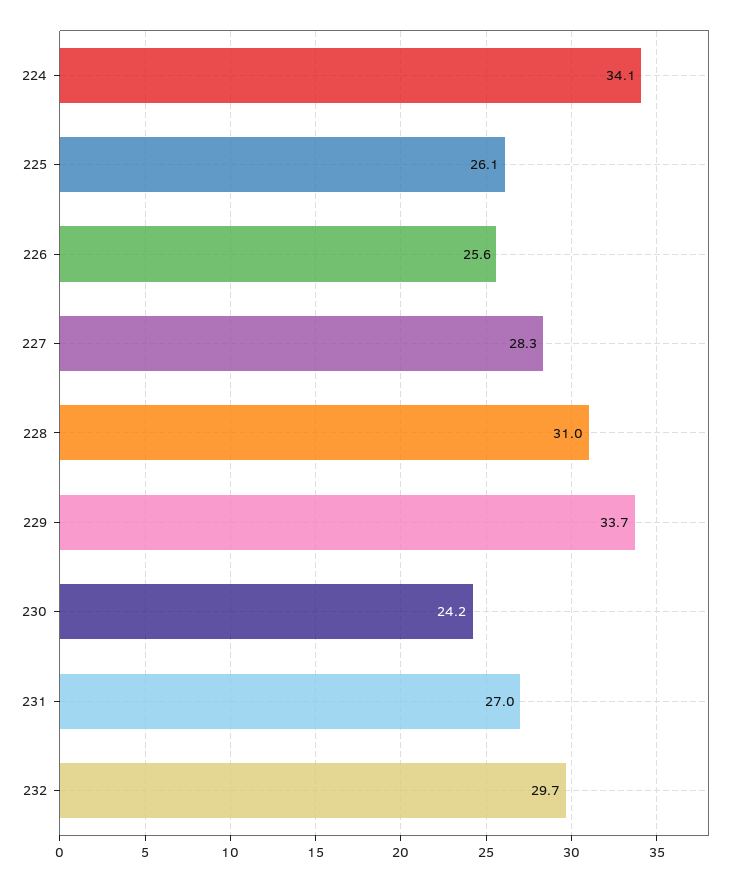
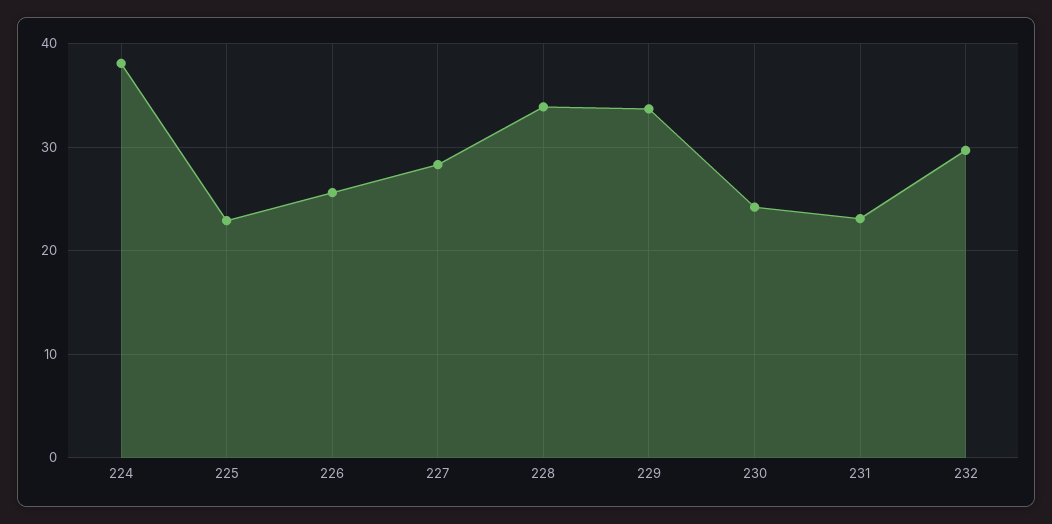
224: 34.1 -> 38
225: 26.1 -> 23
228: 31 -> 34
231: 27 -> 23

